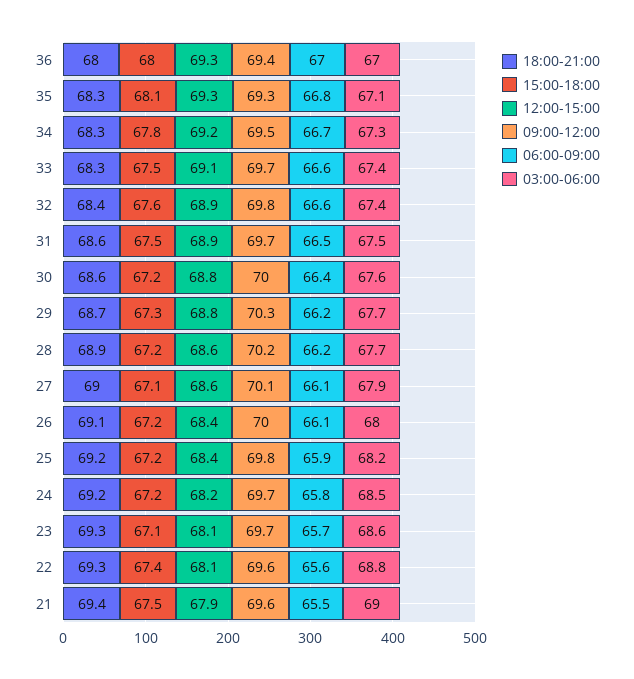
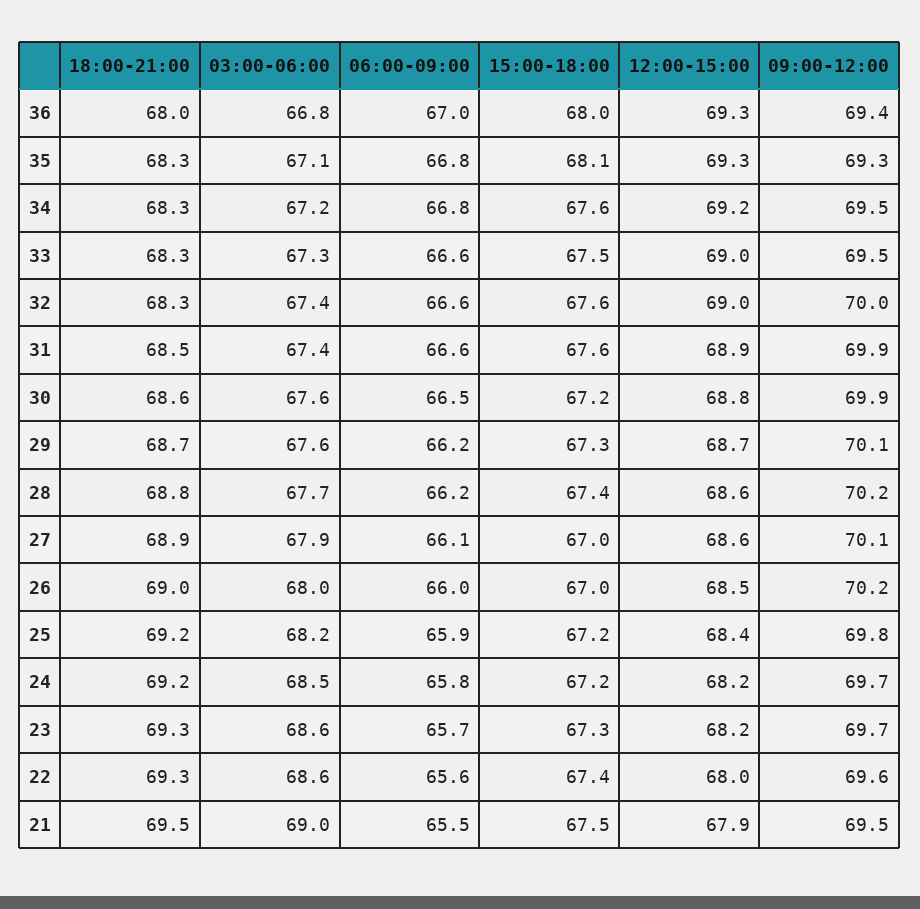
03:00-06:00, 36: 67 -> 66.8
15:00-18:00, 34: 67.8 -> 67.6
06:00-09:00, 34: 66.7 -> 66.8
03:00-06:00, 34: 67.3 -> 67.2
12:00-15:00, 33: 69.1 -> 69
09:00-12:00, 33: 69.7 -> 69.5
03:00-06:00, 33: 67.4 -> 67.3
18:00-21:00, 32: 68.4 -> 68.3
12:00-15:00, 32: 68.9 -> 69
09:00-12:00, 32: 69.8 -> 70
18:00-21:00, 31: 68.6 -> 68.5
15:00-18:00, 31: 67.5 -> 67.6
09:00-12:00, 31: 69.7 -> 69.9
06:00-09:00, 31: 66.5 -> 66.6
03:00-06:00, 31: 67.5 -> 67.4
09:00-12:00, 30: 70 -> 69.9
06:00-09:00, 30: 66.4 -> 66.5
12:00-15:00, 29: 68.8 -> 68.7
09:00-12:00, 29: 70.3 -> 70.1
03:00-06:00, 29: 67.7 -> 67.6
18:00-21:00, 28: 68.9 -> 68.8
15:00-18:00, 28: 67.2 -> 67.4
18:00-21:00, 27: 69 -> 68.9
15:00-18:00, 27: 67.1 -> 67
18:00-21:00, 26: 69.1 -> 69
15:00-18:00, 26: 67.2 -> 67
12:00-15:00, 26: 68.4 -> 68.5
09:00-12:00, 26: 70 -> 70.2
06:00-09:00, 26: 66.1 -> 66
15:00-18:00, 23: 67.1 -> 67.3
12:00-15:00, 23: 68.1 -> 68.2
12:00-15:00, 22: 68.1 -> 68
03:00-06:00, 22: 68.8 -> 68.6
18:00-21:00, 21: 69.4 -> 69.5
09:00-12:00, 21: 69.6 -> 69.5

